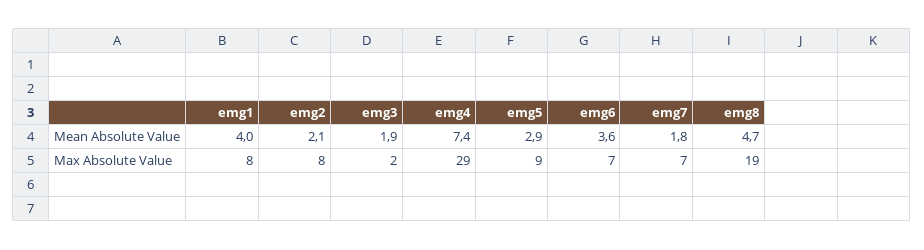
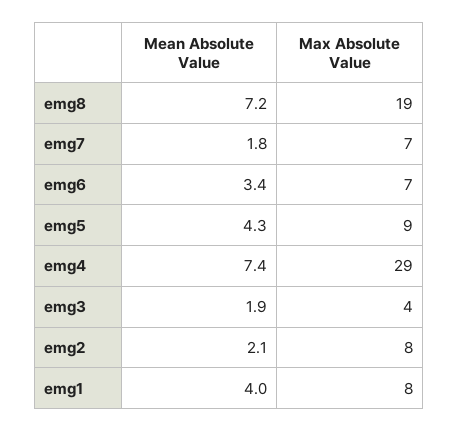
emg5, Mean Absolute Value: 2.9 -> 4.3
emg6, Mean Absolute Value: 3.6 -> 3.4
emg8, Mean Absolute Value: 4.7 -> 7.2
emg3, Max Absolute Value: 2 -> 4

